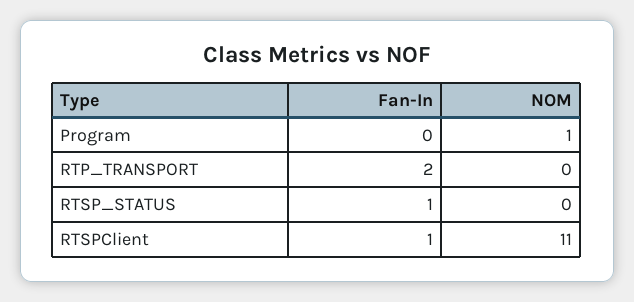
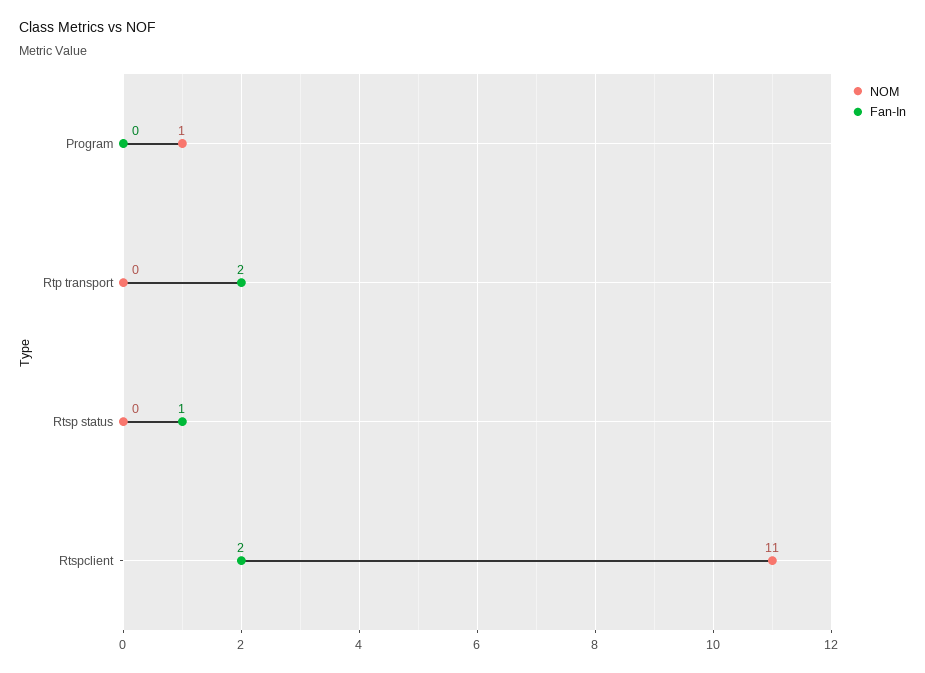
Fan-In, RTSPClient: 1 -> 2

